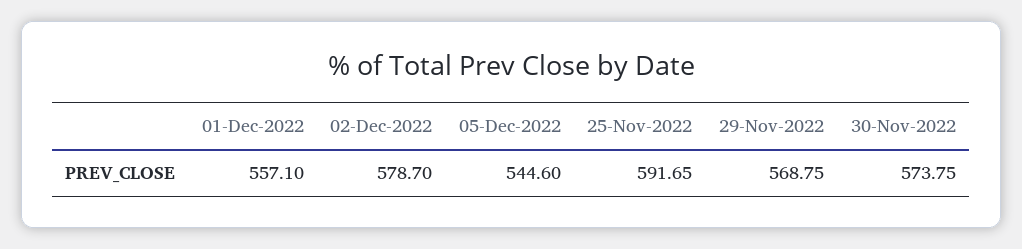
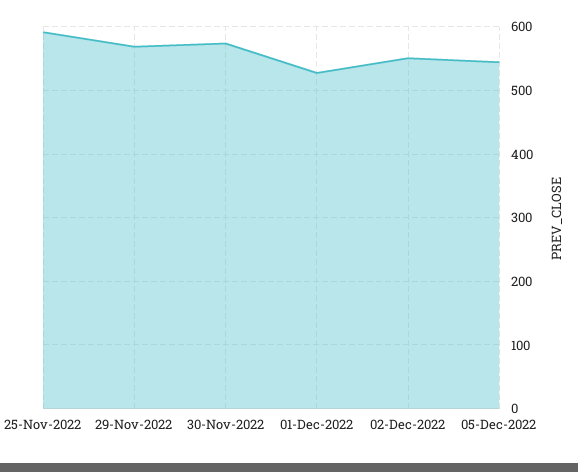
01-Dec-2022: 557.1 -> 530
02-Dec-2022: 578.7 -> 550

